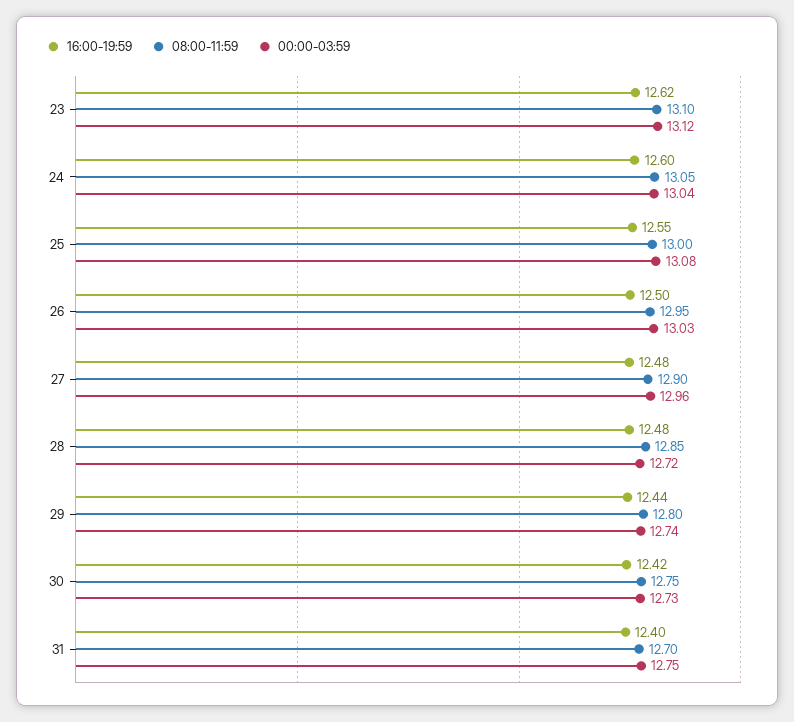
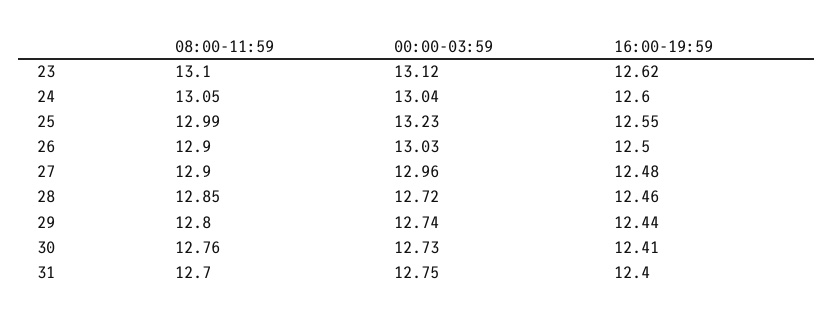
08:00-11:59, 25: 13 -> 12.99
00:00-03:59, 25: 13.08 -> 13.23
08:00-11:59, 26: 12.95 -> 12.9
16:00-19:59, 28: 12.48 -> 12.46
16:00-19:59, 30: 12.42 -> 12.41
08:00-11:59, 30: 12.75 -> 12.76

